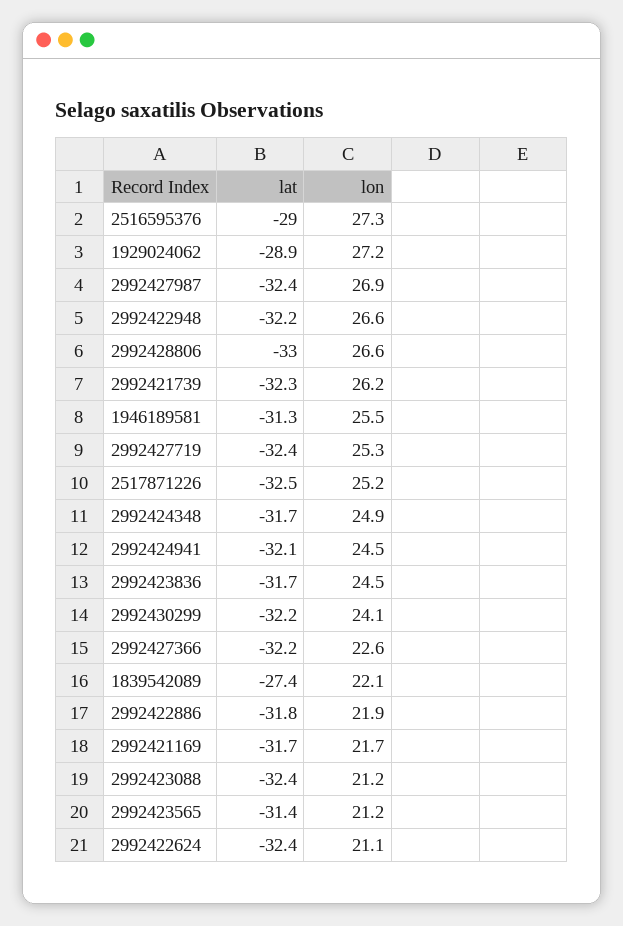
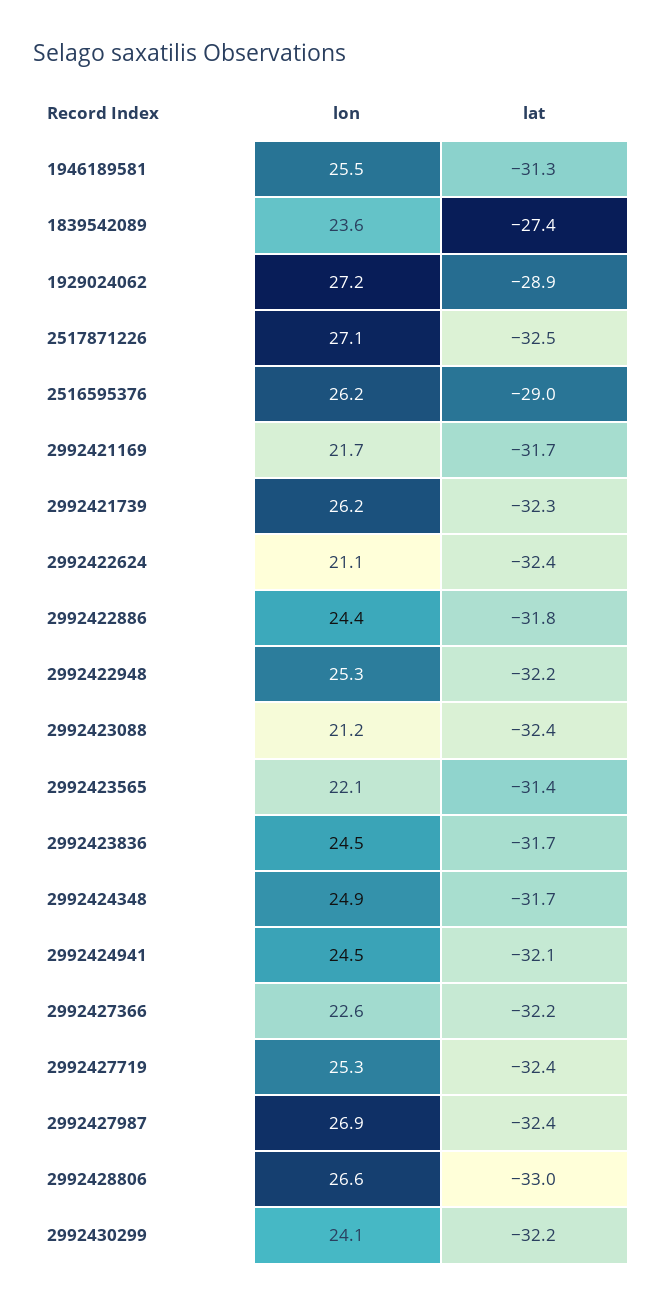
lon, 2516595376: 27.3 -> 26.2
lon, 2992422948: 26.6 -> 25.3
lon, 2517871226: 25.2 -> 27.1
lon, 1839542089: 22.1 -> 23.6
lon, 2992422886: 21.9 -> 24.4
lon, 2992423565: 21.2 -> 22.1

